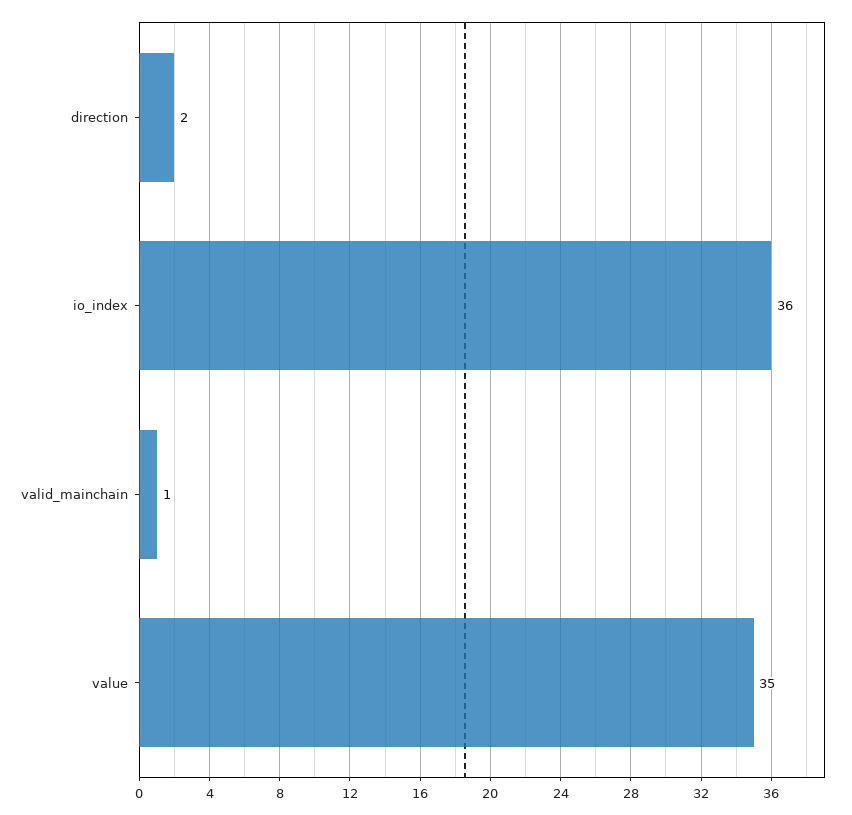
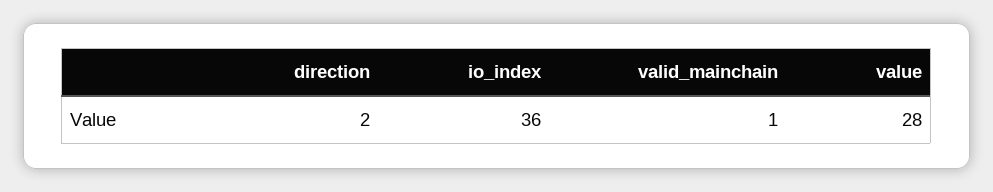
value: 35 -> 28

